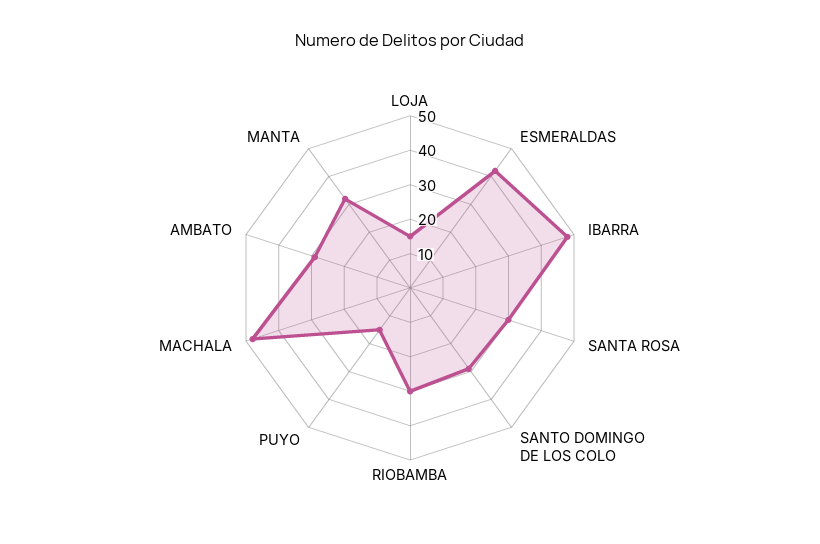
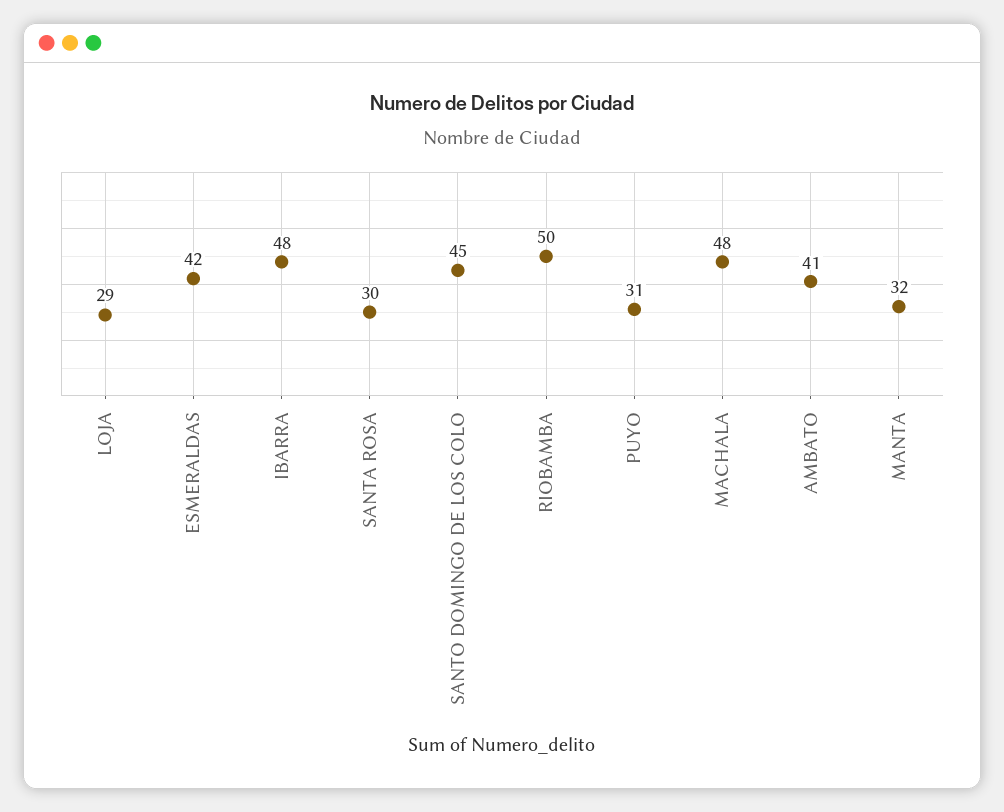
LOJA: 15 -> 29
SANTO DOMINGO DE LOS COLO: 30 -> 45
RIOBAMBA: 30 -> 50
PUYO: 15 -> 31
AMBATO: 30 -> 41

